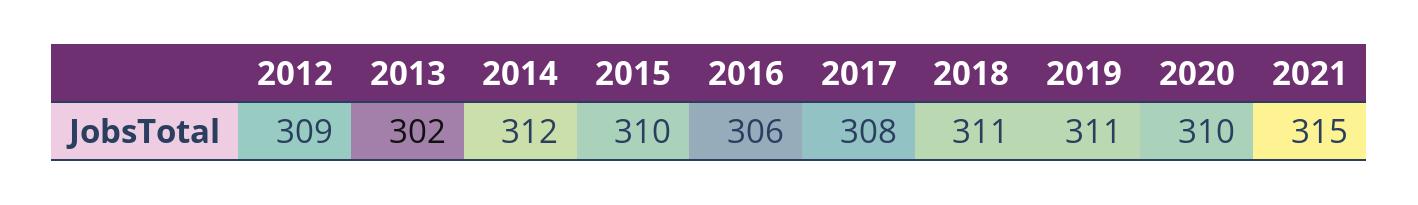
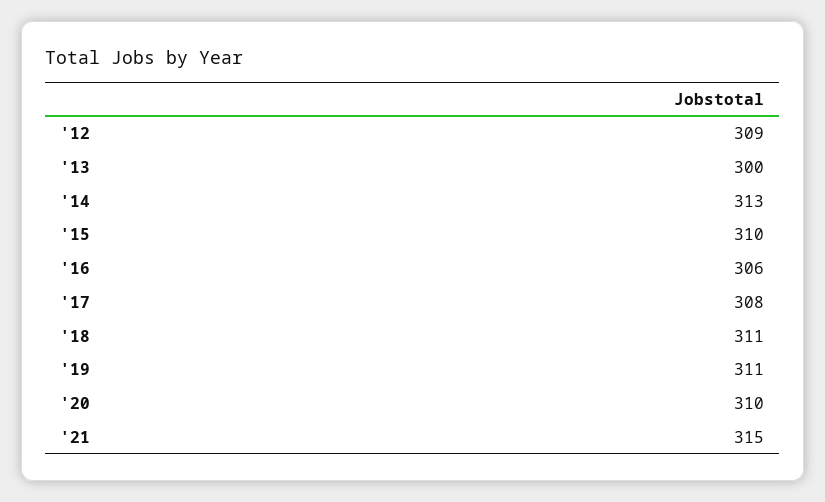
2013: 302 -> 300
2014: 312 -> 313

